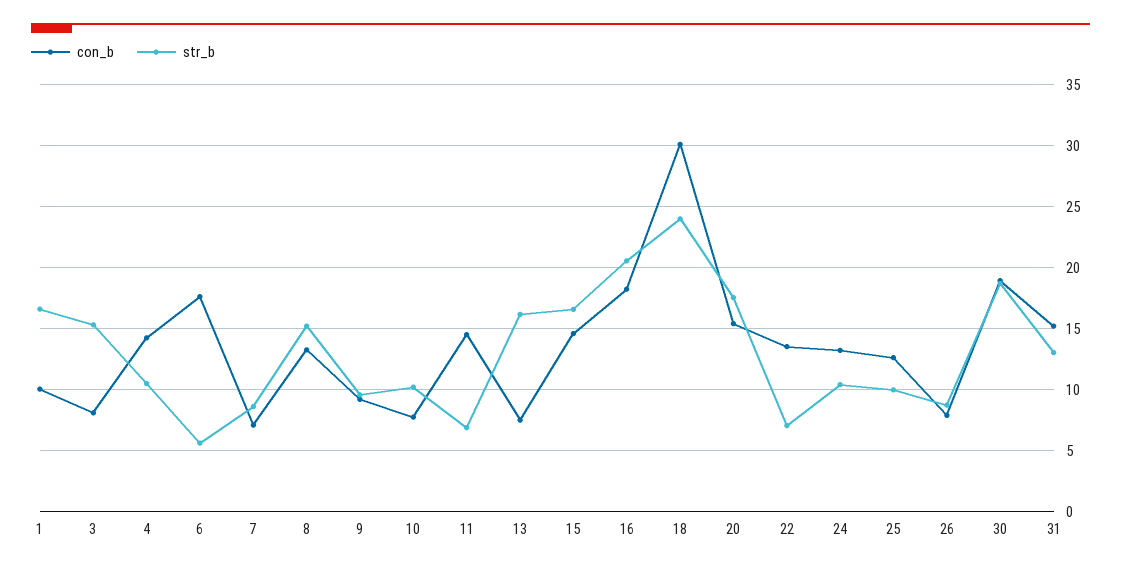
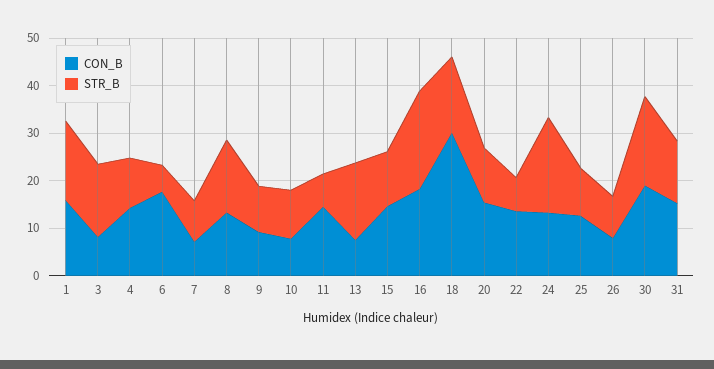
con_b, 1: 10 -> 16
str_b, 15: 16.5 -> 12
str_b, 18: 24 -> 16
str_b, 20: 17.5 -> 12
str_b, 24: 10.5 -> 20

